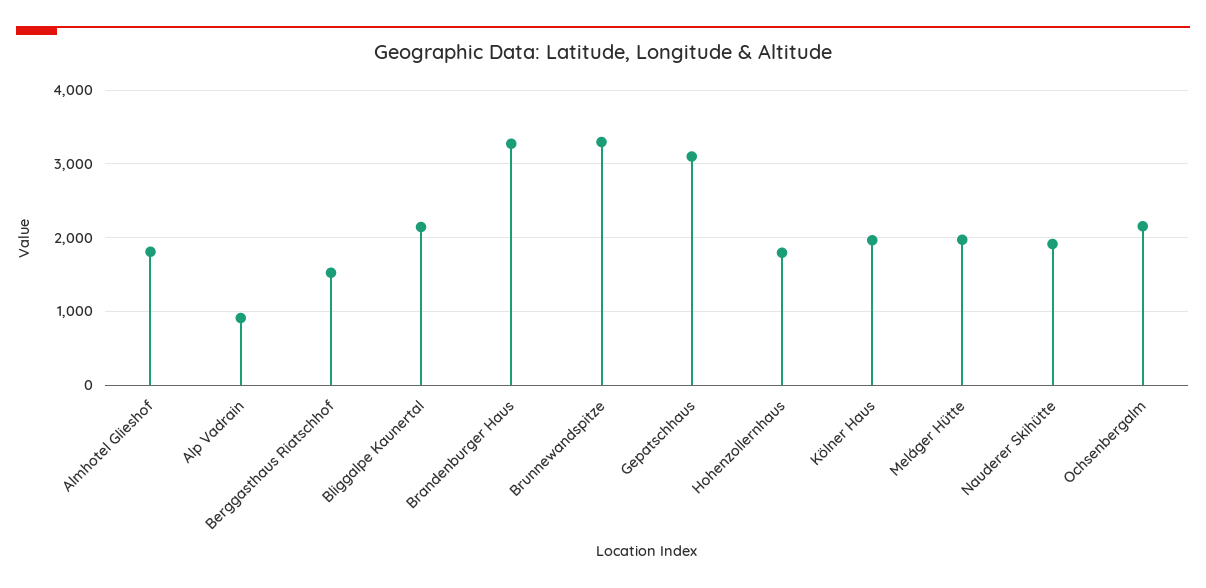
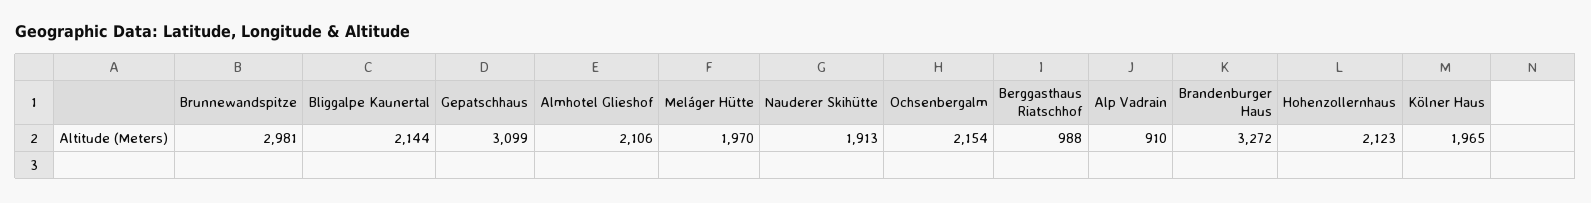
Almhotel Glieshof: 1800 -> 2106
Berggasthaus Riatschhof: 1500 -> 988
Brunnewandspitze: 3300 -> 2981
Hohenzollernhaus: 1800 -> 2123

